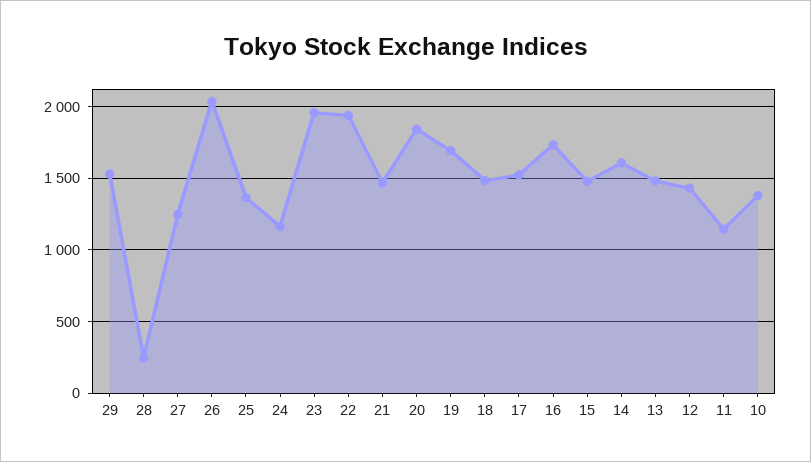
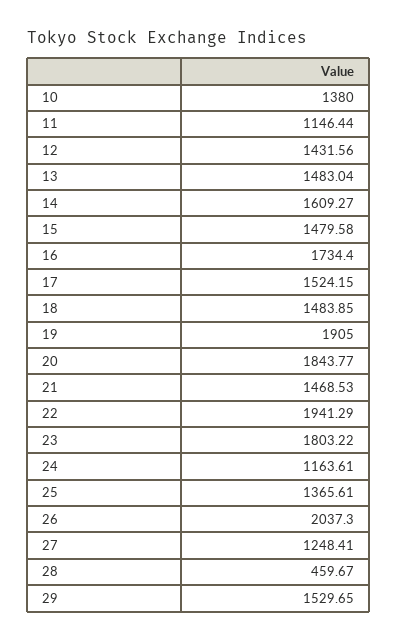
28: 250 -> 459.67
23: 1950 -> 1803.22
19: 1700 -> 1905

